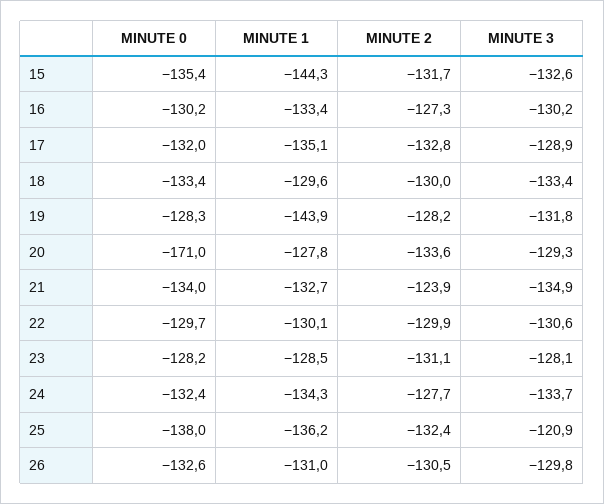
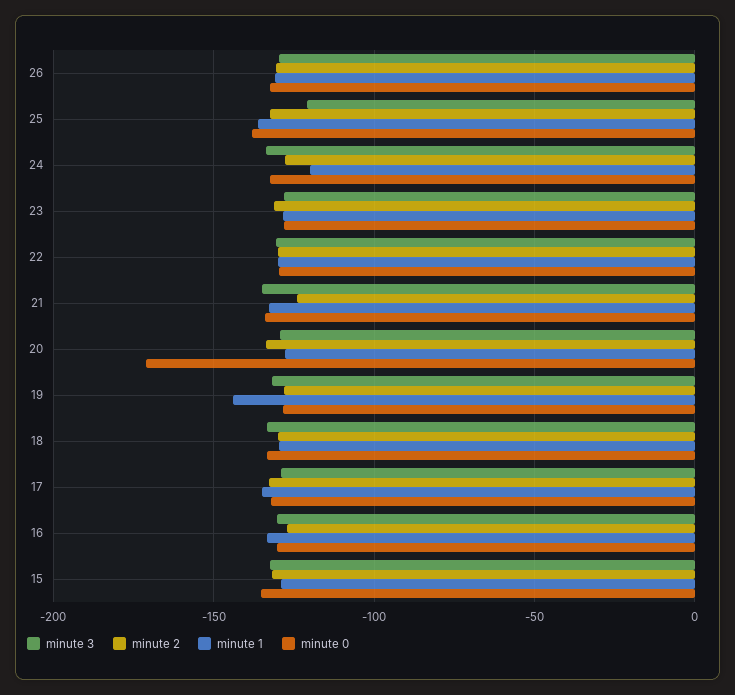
MINUTE 1, 15: -144.3 -> -130
MINUTE 1, 24: -134.3 -> -120

